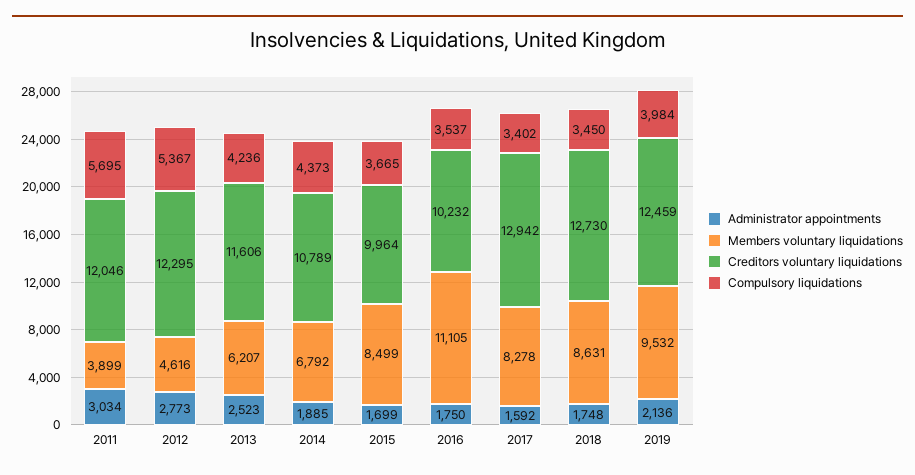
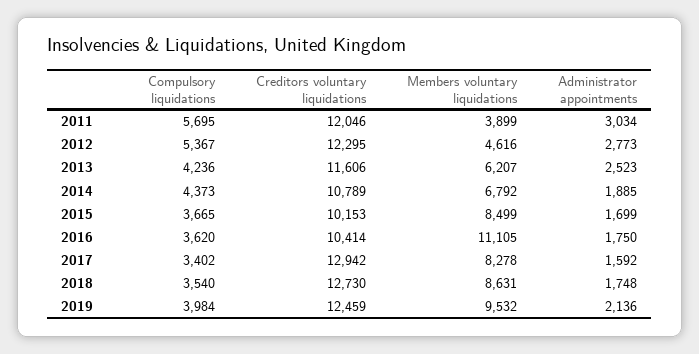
Creditors voluntary liquidations, 2015: 9964 -> 10153
Creditors voluntary liquidations, 2016: 10232 -> 10414
Compulsory liquidations, 2016: 3537 -> 3620
Compulsory liquidations, 2018: 3450 -> 3540

